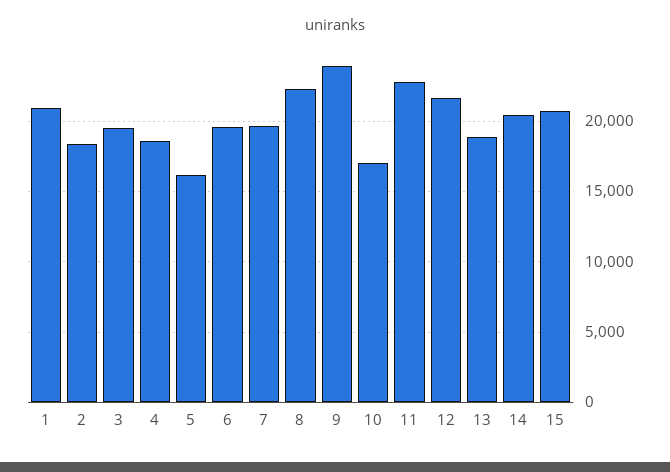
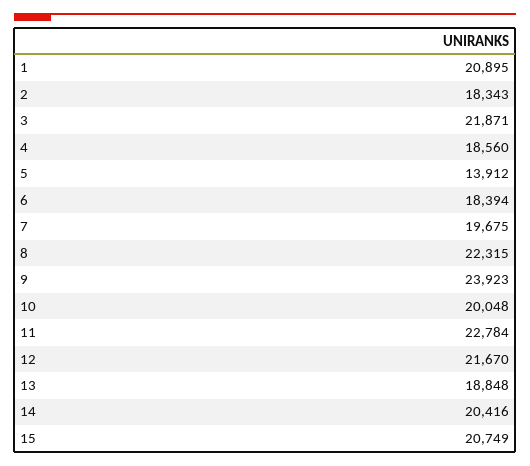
3: 19500 -> 21871
5: 16000 -> 13912
6: 19500 -> 18394
10: 17000 -> 20048

